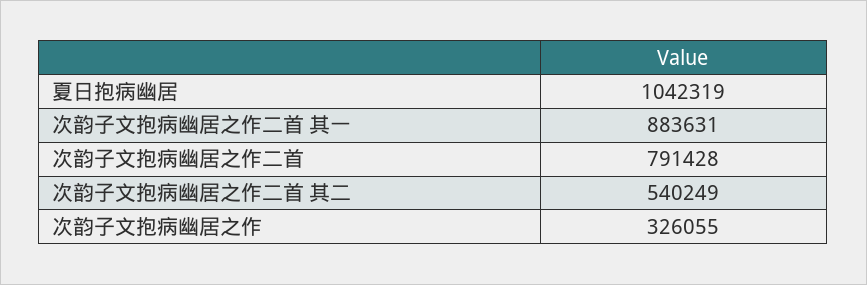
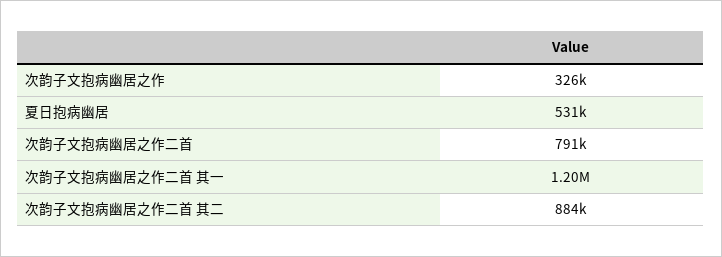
夏日抱病幽居: 1042319 -> 531000
次韵子文抱病幽居之作二首 其一: 883631 -> 1200000
次韵子文抱病幽居之作二首 其二: 540249 -> 884000

